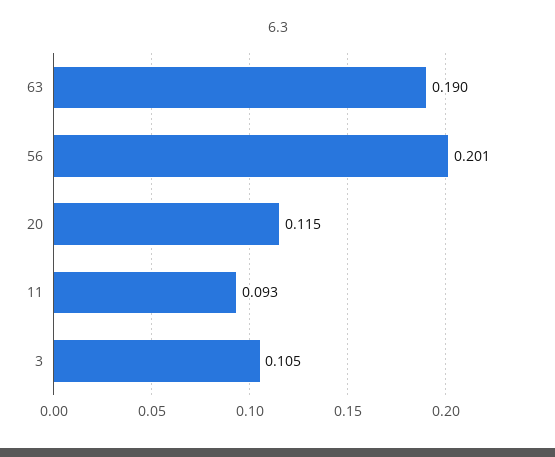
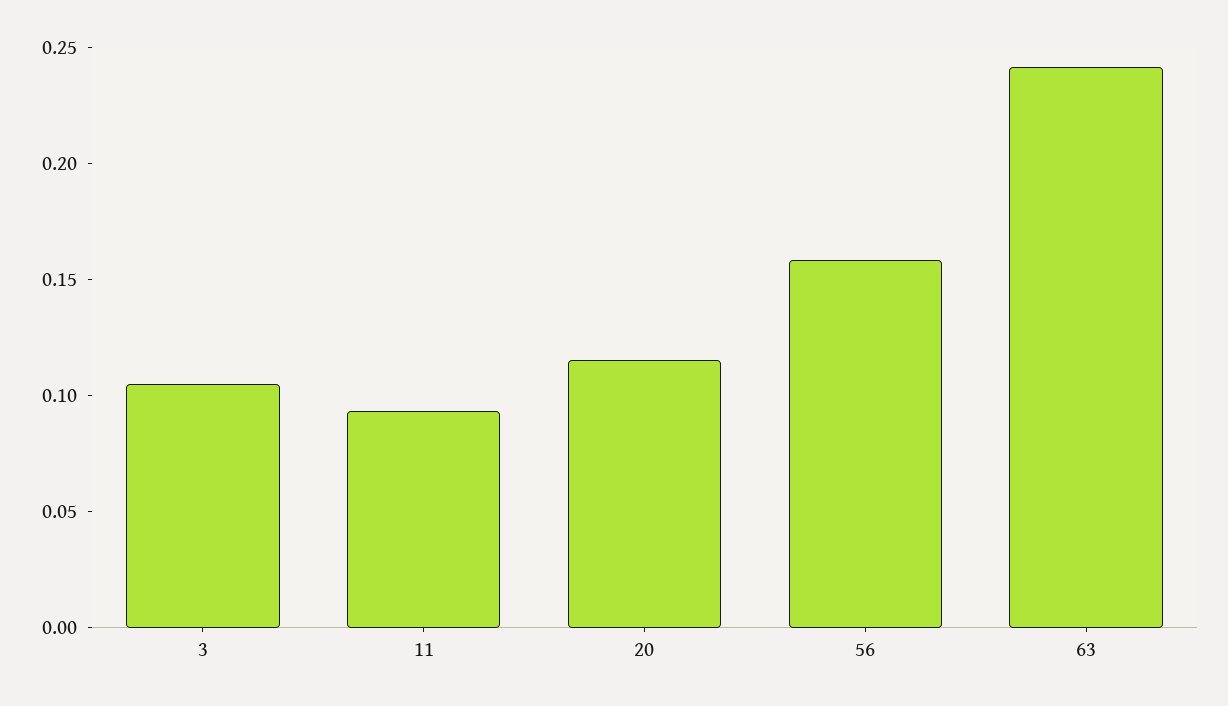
63: 0.19 -> 0.24
56: 0.201 -> 0.16

